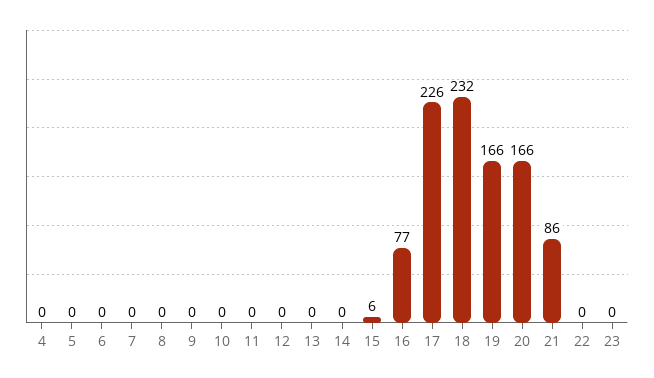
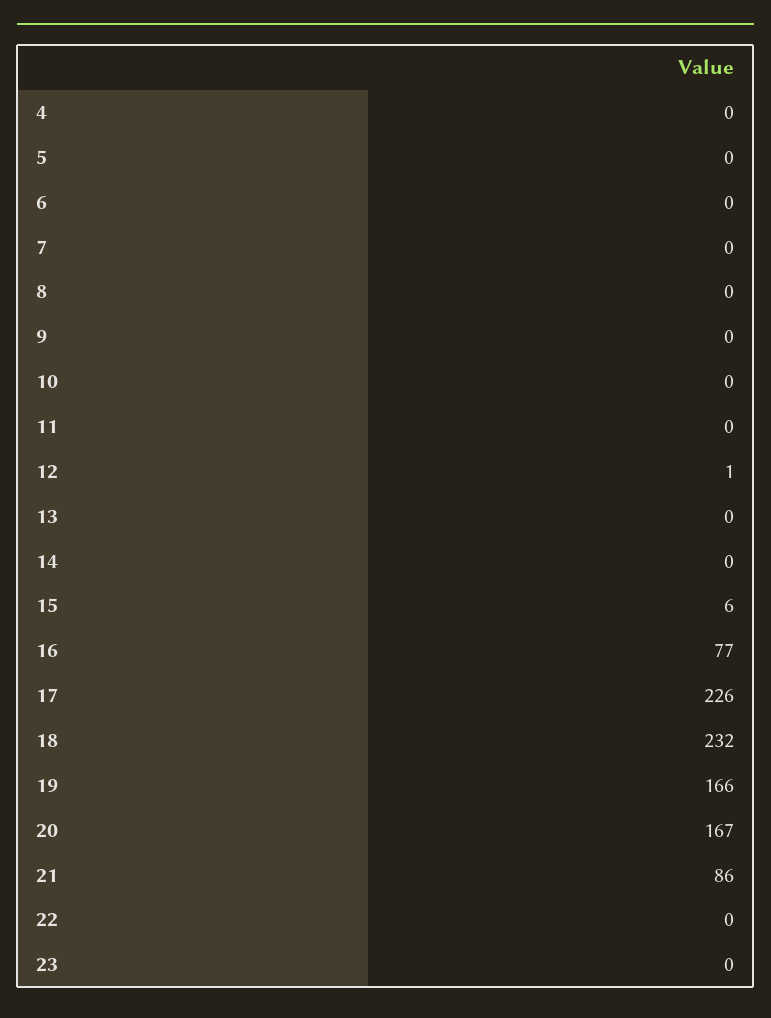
12: 0 -> 1
20: 166 -> 167

